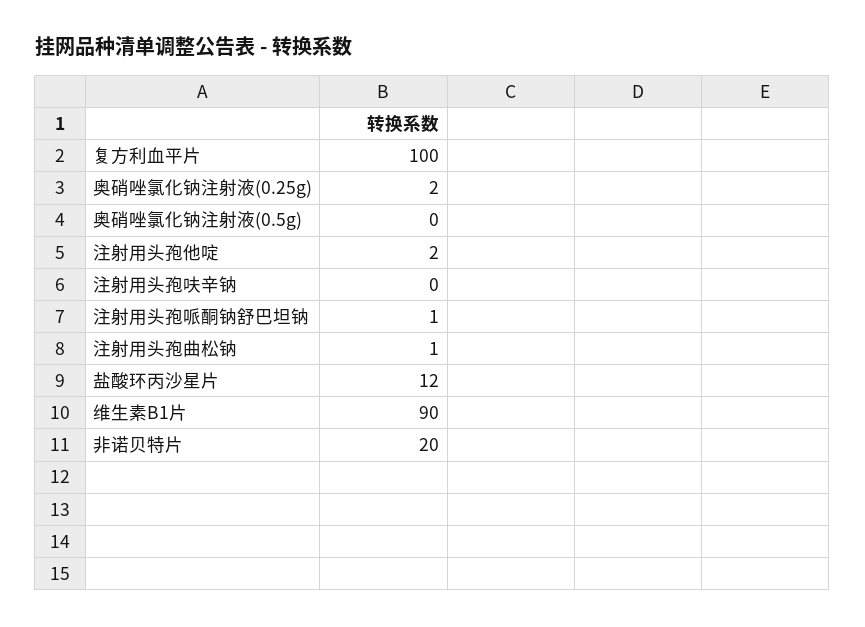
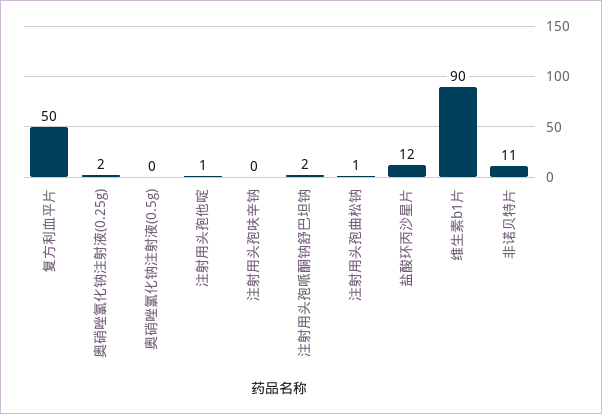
复方利血平片: 100 -> 50
注射用头孢他啶: 2 -> 1
注射用头孢哌酮钠舒巴坦钠: 1 -> 2
非诺贝特片: 20 -> 11

